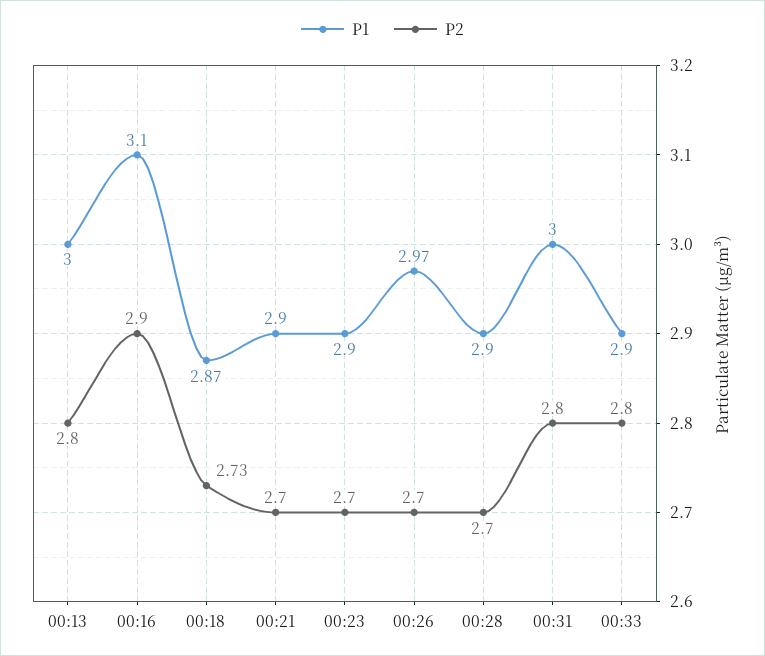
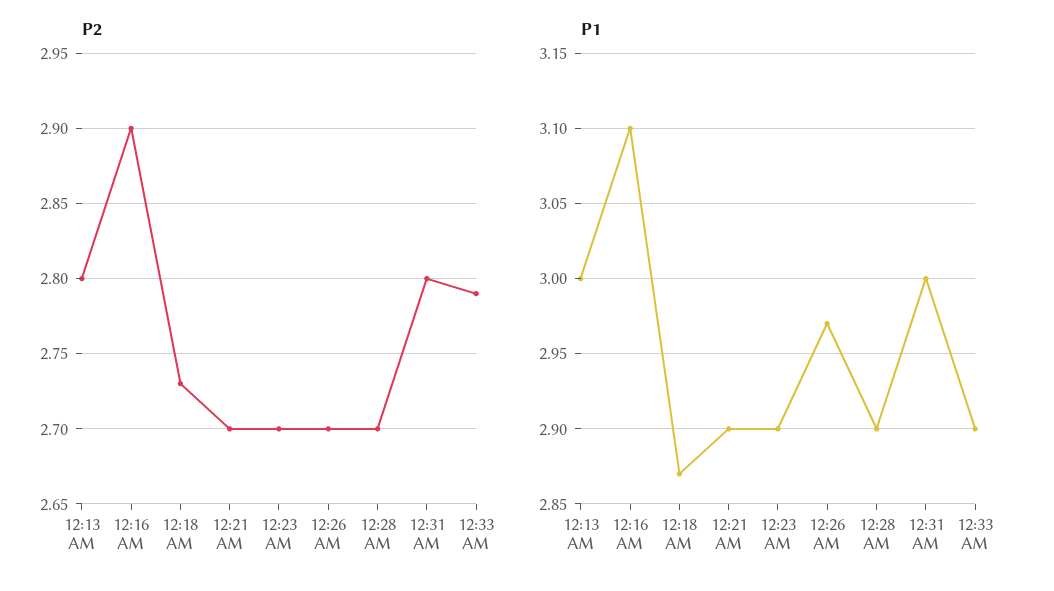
P2, 00:33: 2.8 -> 2.79

